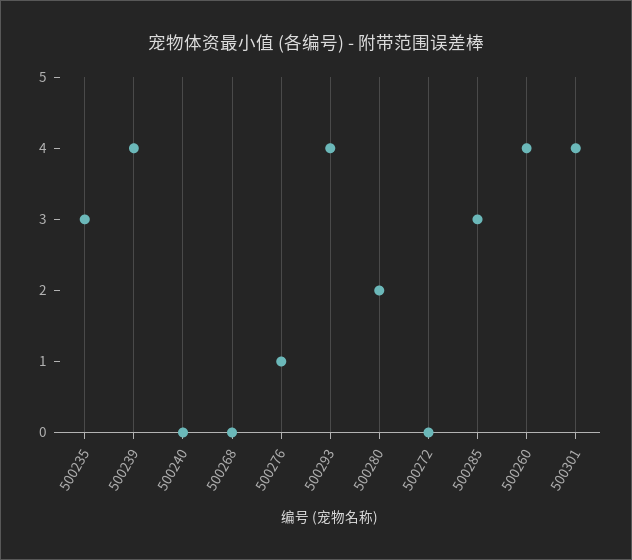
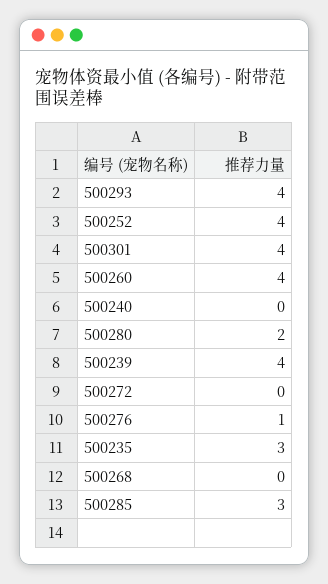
500252: none -> 4

